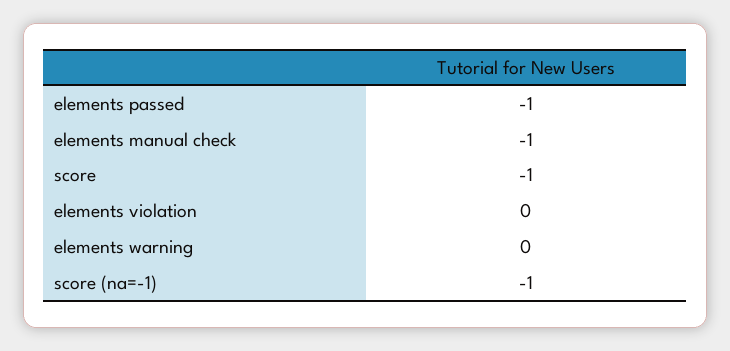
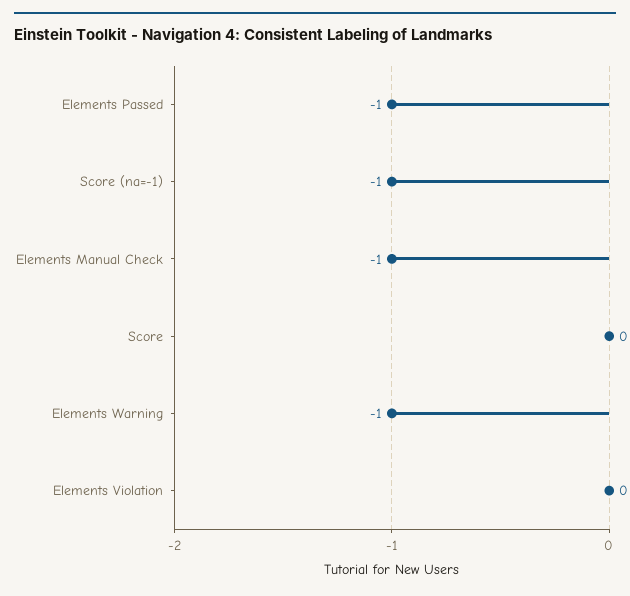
score: -1 -> 0
elements warning: 0 -> -1

